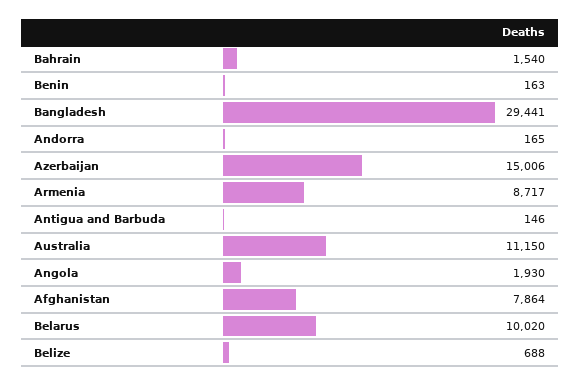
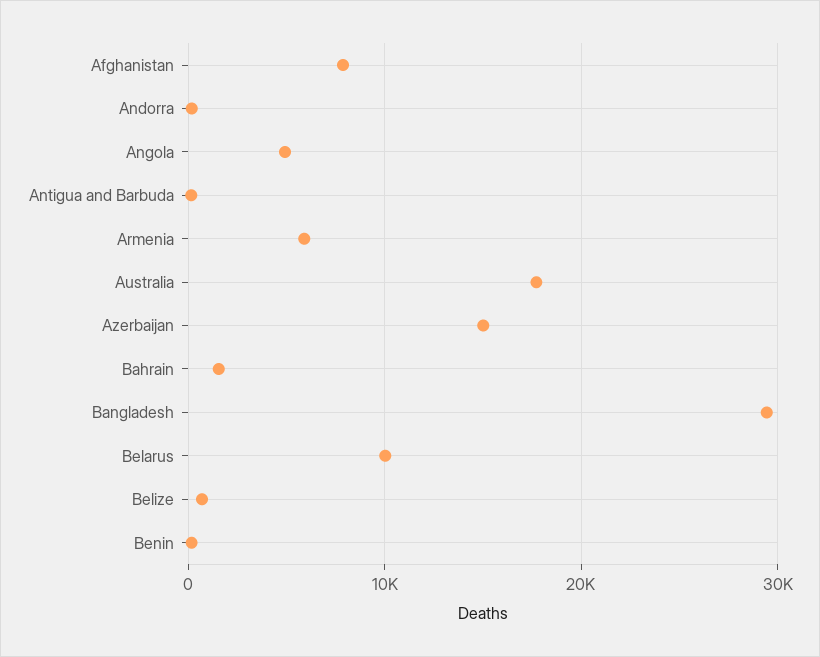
Armenia: 8717 -> 6000
Australia: 11150 -> 18000
Angola: 1930 -> 5000

